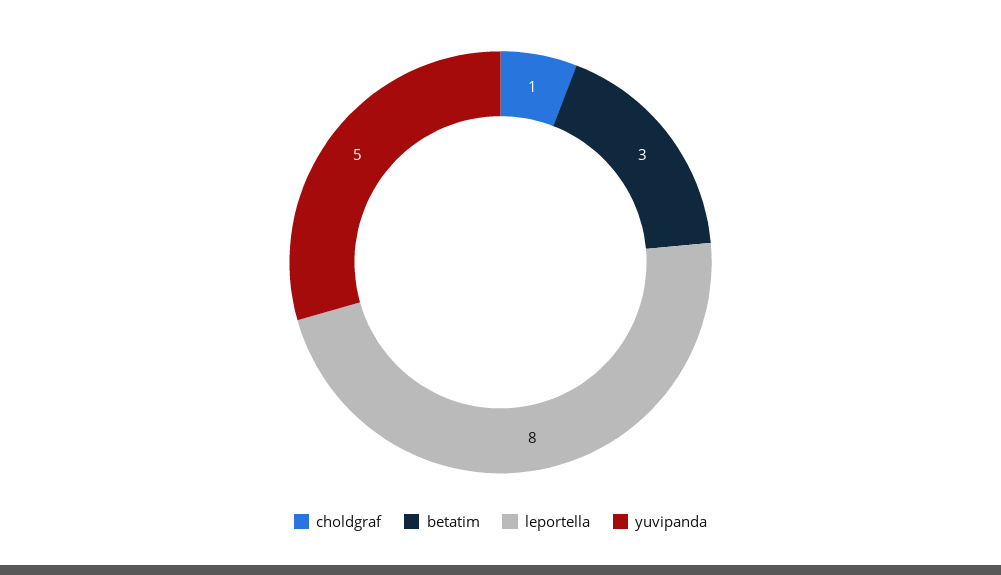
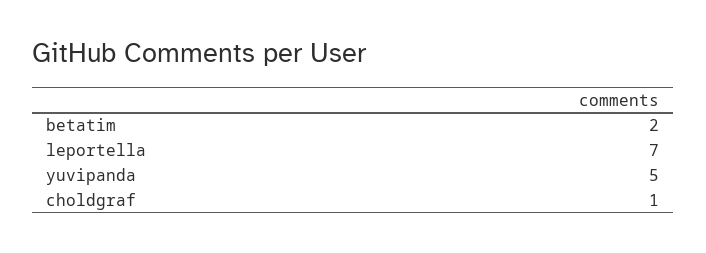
betatim: 3 -> 2
leportella: 8 -> 7

